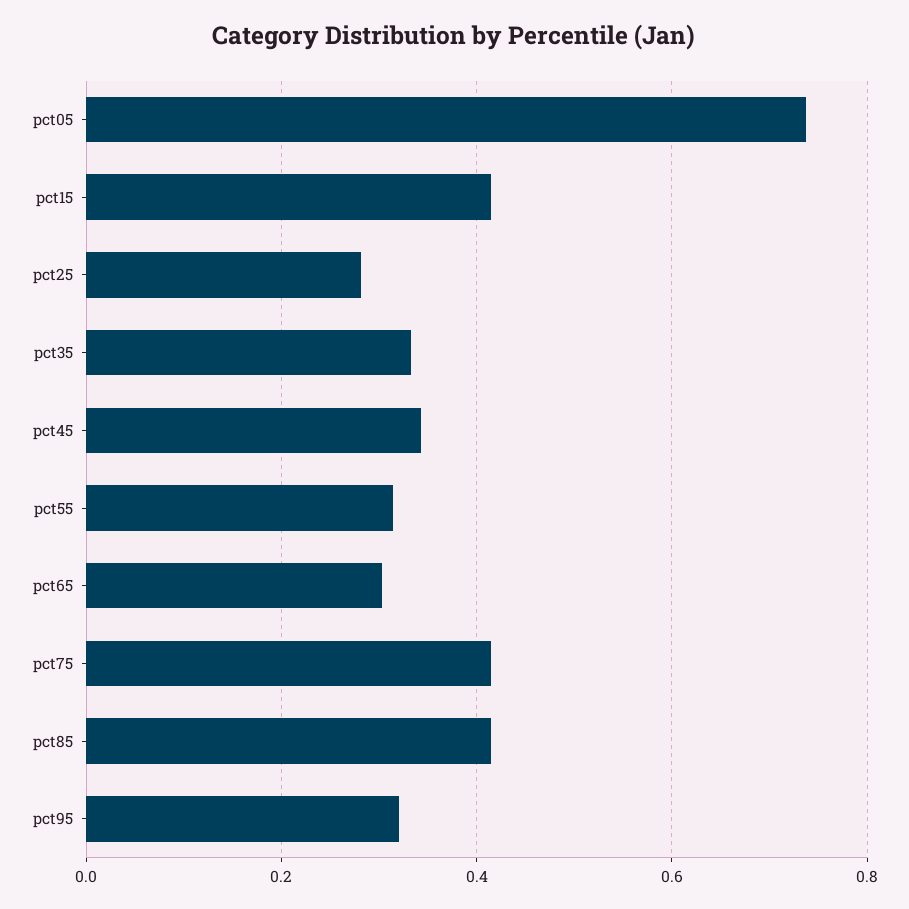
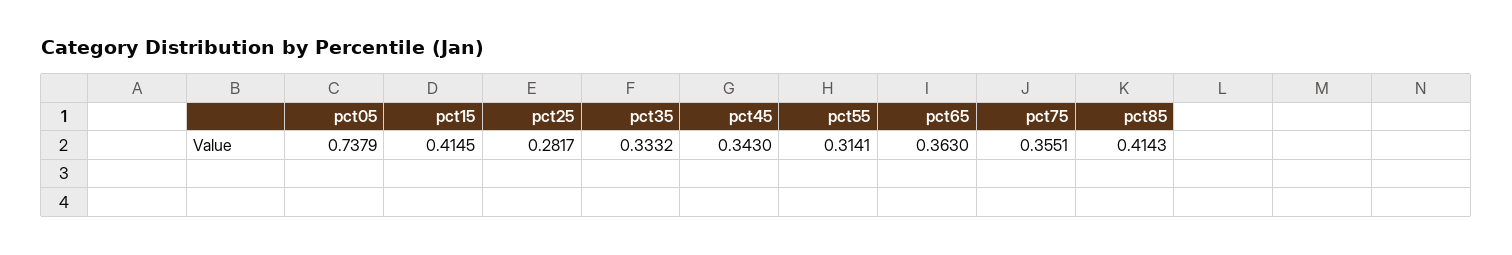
pct65: 0.3 -> 0.363
pct75: 0.42 -> 0.3551
pct95: 0.32 -> none

